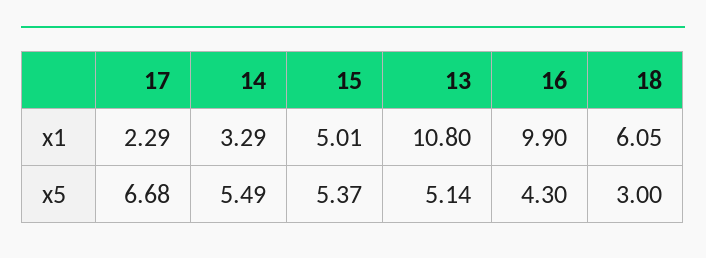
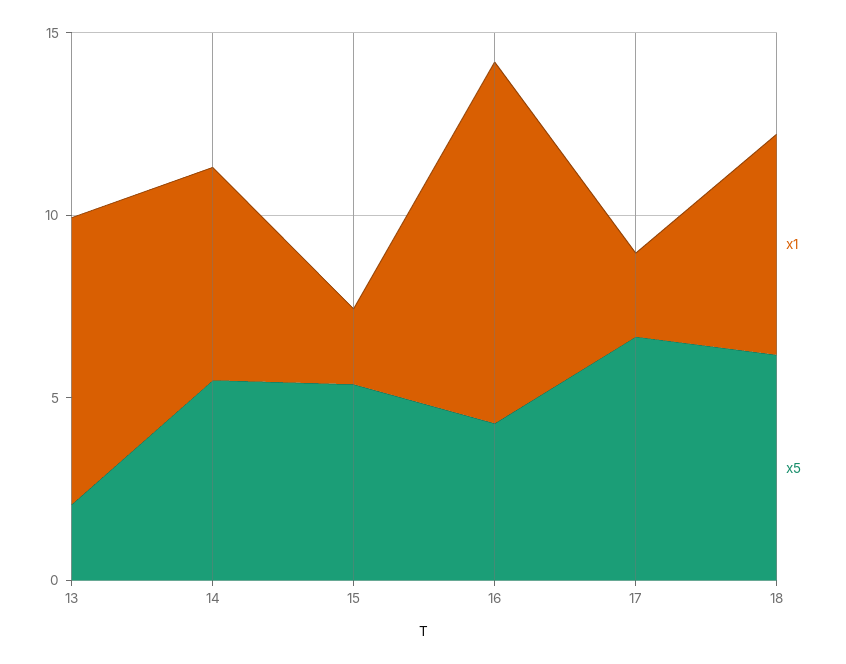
x1, 14: 3.29 -> 6
x1, 15: 5.01 -> 2
x1, 13: 10.8 -> 8
x5, 13: 5.14 -> 2
x5, 18: 3 -> 6

